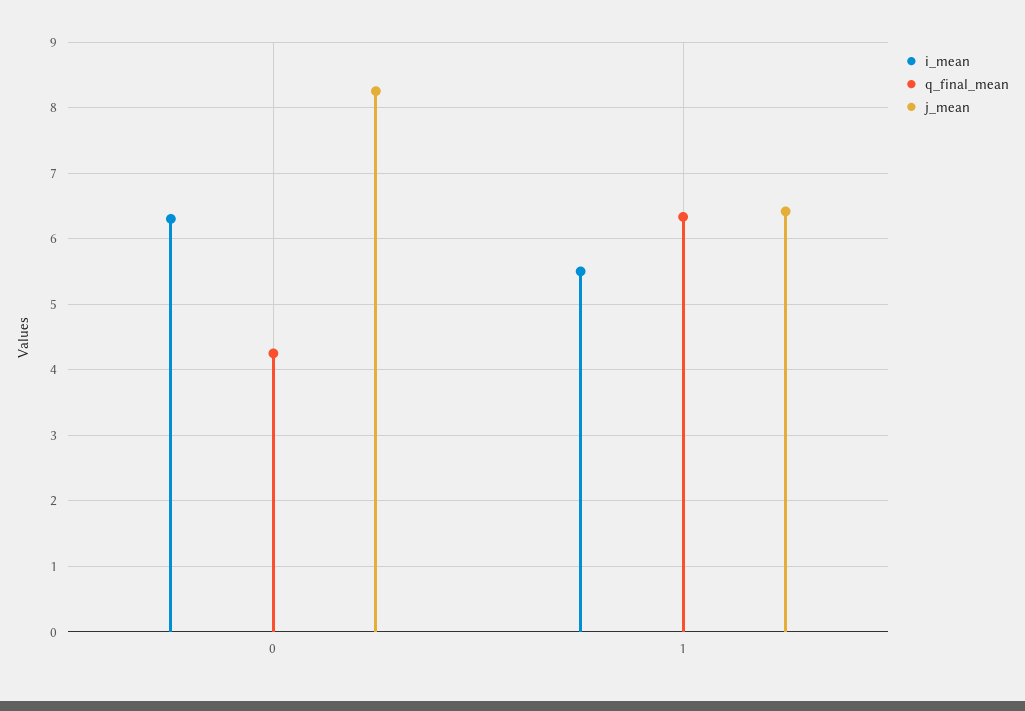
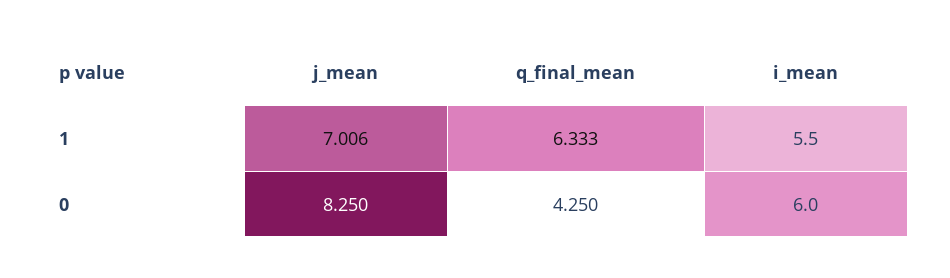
i_mean, 0: 6.3 -> 6
j_mean, 1: 6.4 -> 7.006

